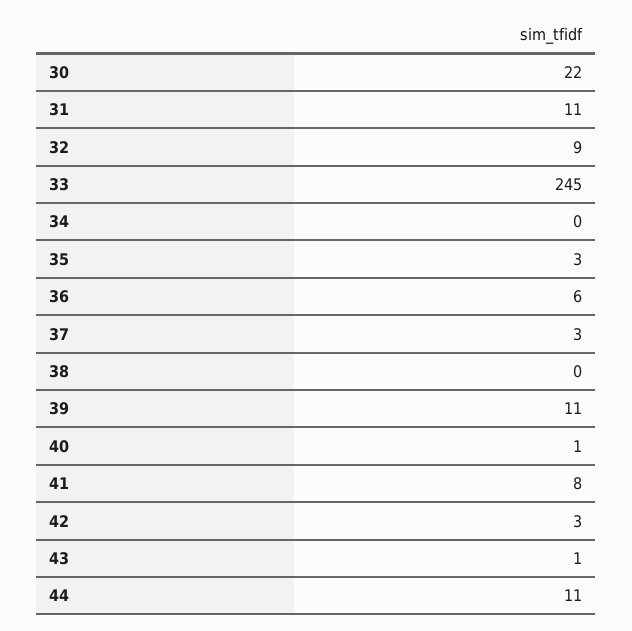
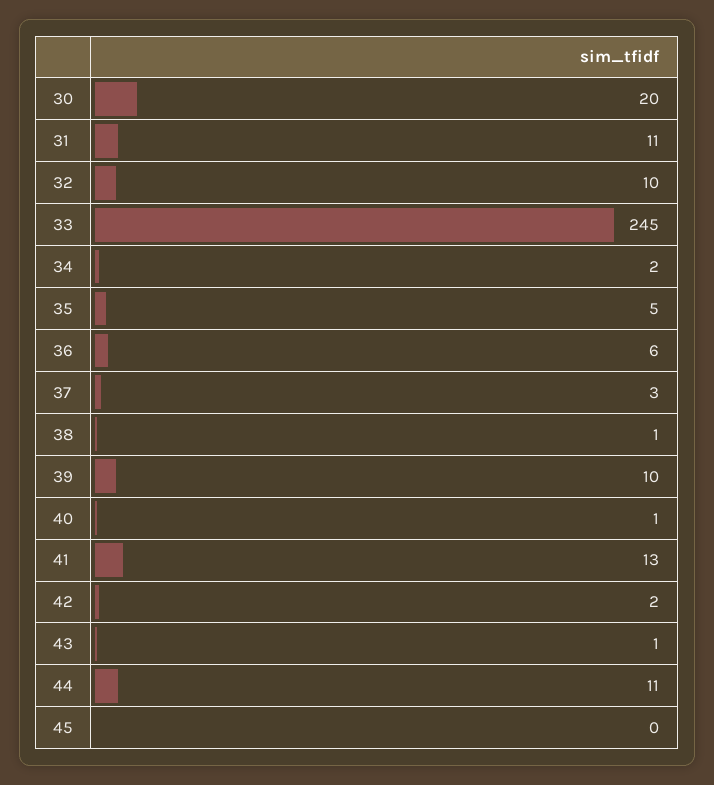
30: 22 -> 20
32: 9 -> 10
34: 0 -> 2
35: 3 -> 5
38: 0 -> 1
39: 11 -> 10
41: 8 -> 13
42: 3 -> 2
45: none -> 0

